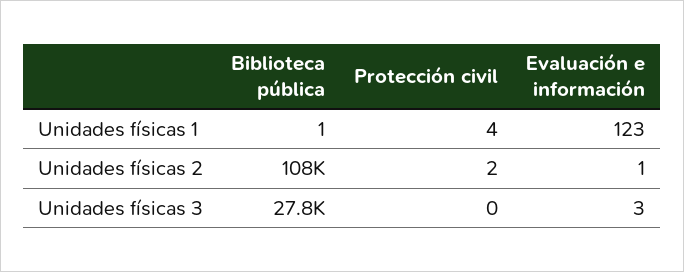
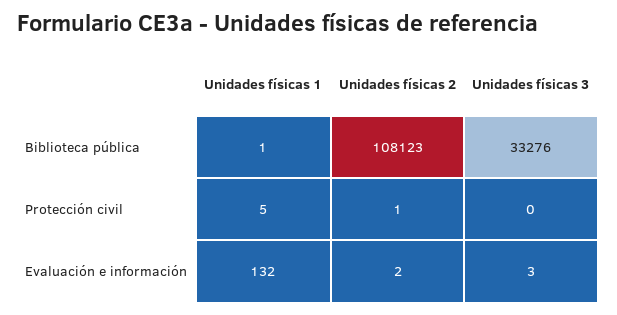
Protección civil, Unidades físicas 1: 4 -> 5
Evaluación e información, Unidades físicas 1: 123 -> 132
Protección civil, Unidades físicas 2: 2 -> 1
Evaluación e información, Unidades físicas 2: 1 -> 2
Biblioteca pública, Unidades físicas 3: 27800 -> 33276

